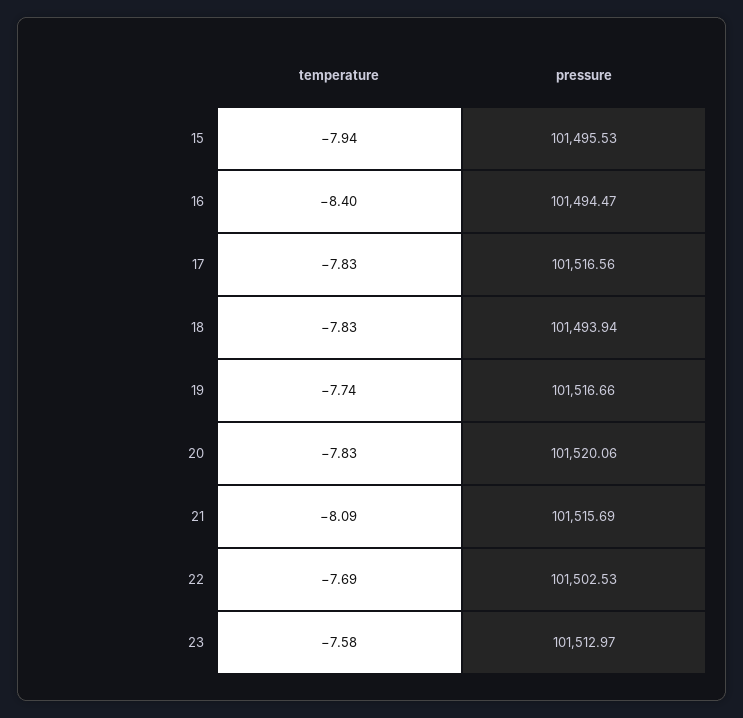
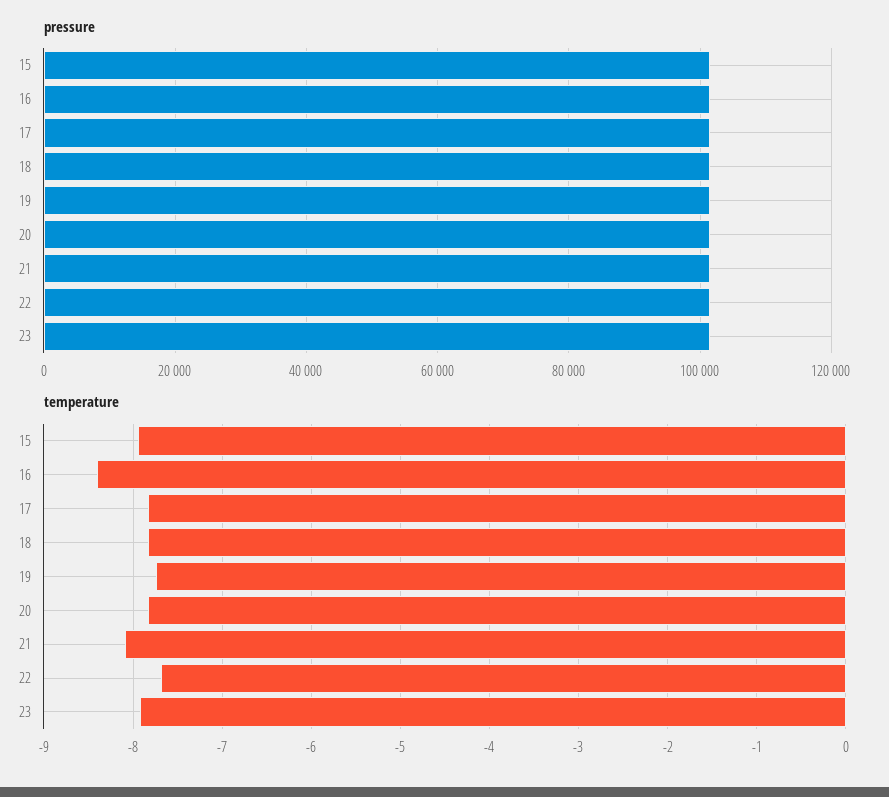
temperature, 23: -7.58 -> -7.9

